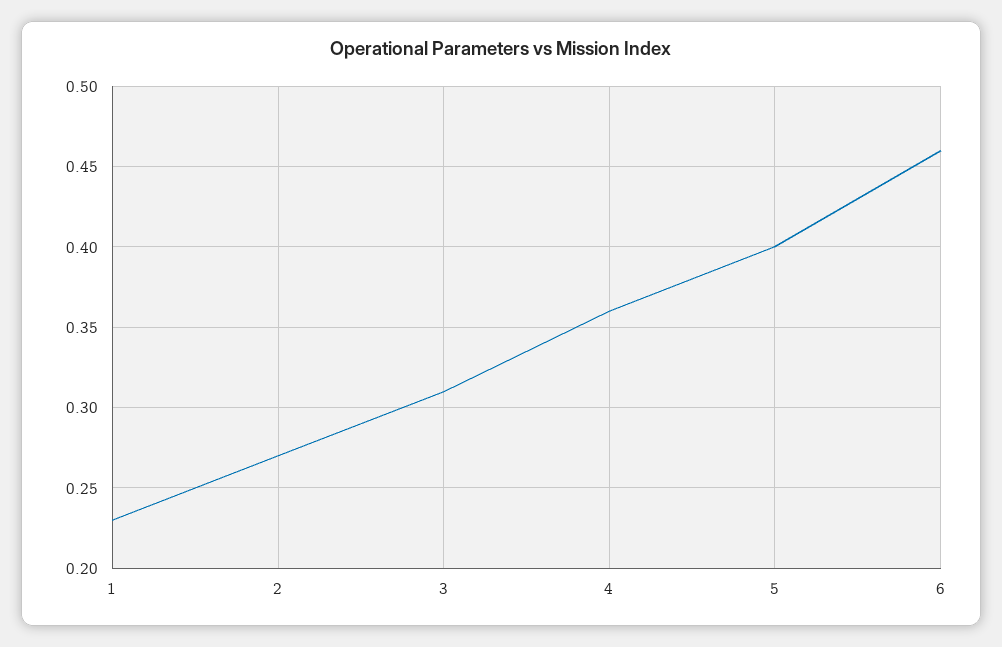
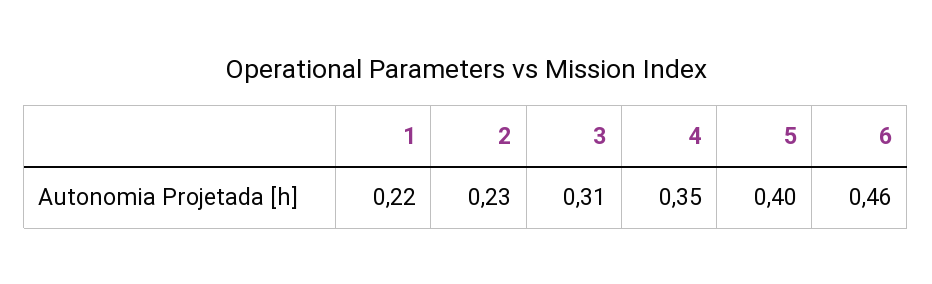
1: 0.23 -> 0.22
2: 0.27 -> 0.23
4: 0.36 -> 0.35

